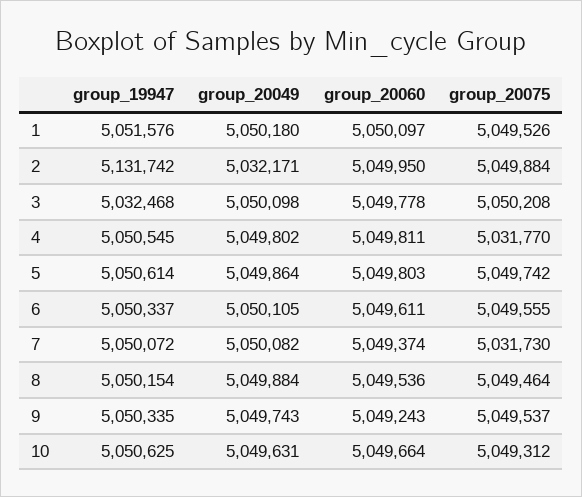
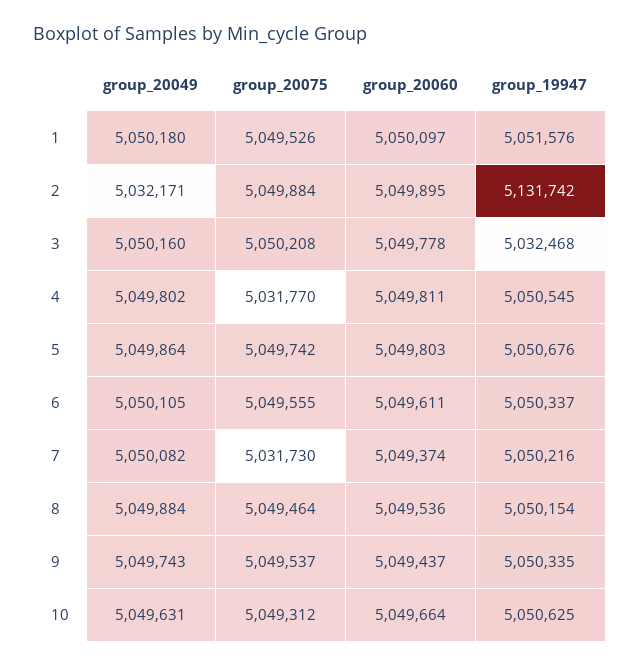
group_20060, 2: 5049950 -> 5049895
group_20049, 3: 5050098 -> 5050160
group_19947, 5: 5050614 -> 5050676
group_19947, 7: 5050072 -> 5050216
group_20060, 9: 5049243 -> 5049437

